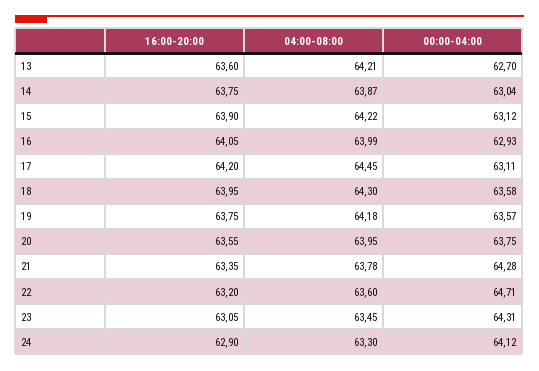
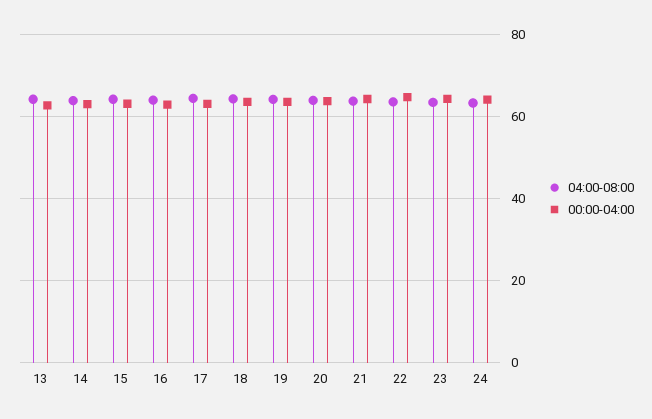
16:00-20:00, 13: 63.6 -> none
16:00-20:00, 14: 63.75 -> none
16:00-20:00, 15: 63.9 -> none
16:00-20:00, 16: 64.05 -> none
16:00-20:00, 17: 64.2 -> none
16:00-20:00, 18: 63.95 -> none
16:00-20:00, 19: 63.75 -> none
16:00-20:00, 20: 63.55 -> none
16:00-20:00, 21: 63.35 -> none
16:00-20:00, 22: 63.2 -> none
16:00-20:00, 23: 63.05 -> none
16:00-20:00, 24: 62.9 -> none

